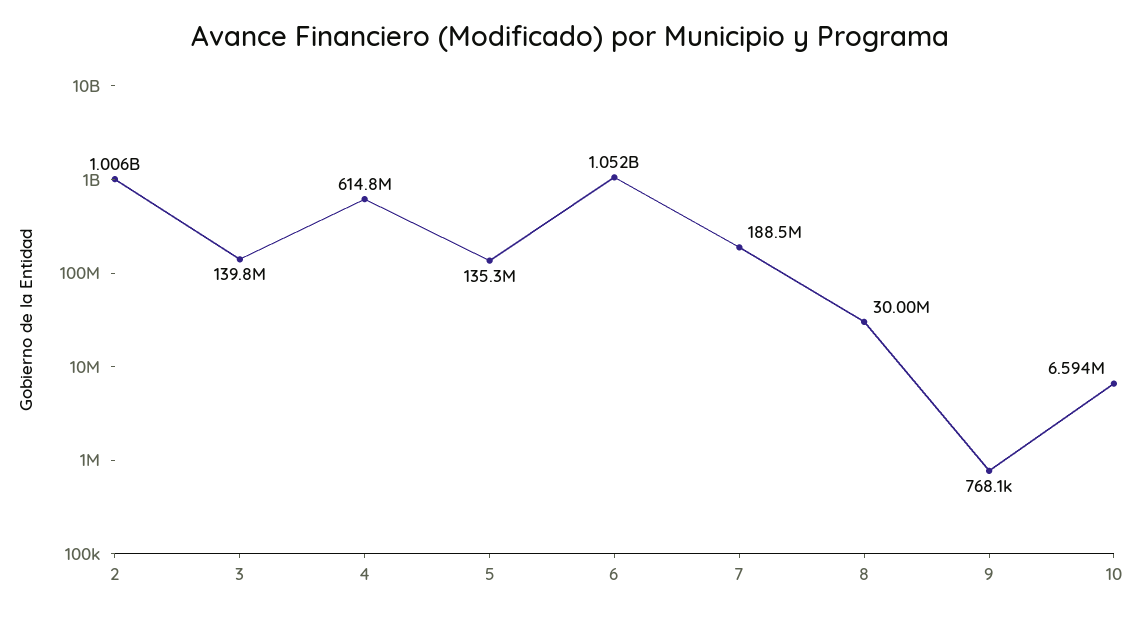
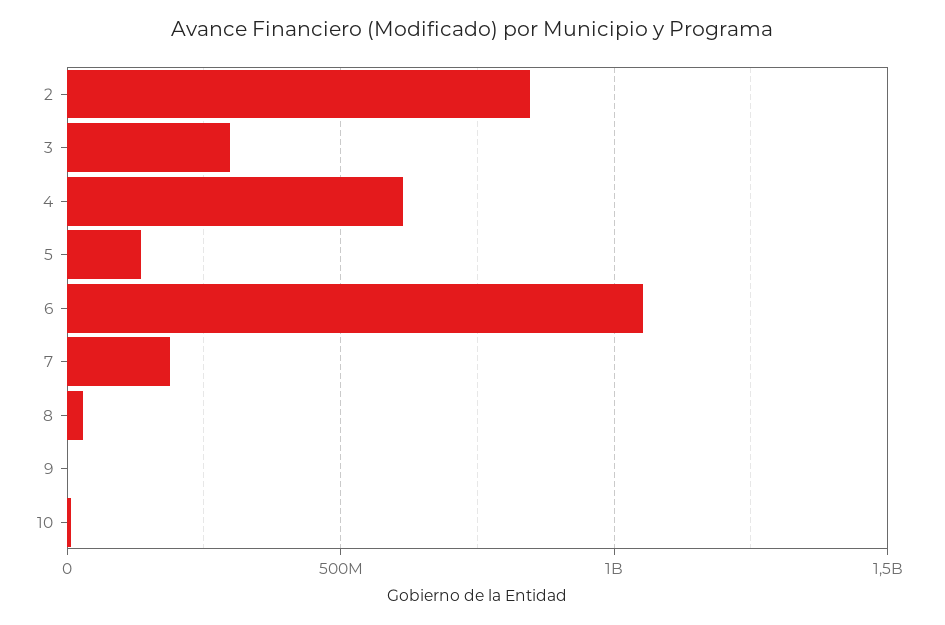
2: 1006000000 -> 850000000
3: 139800000 -> 300000000

